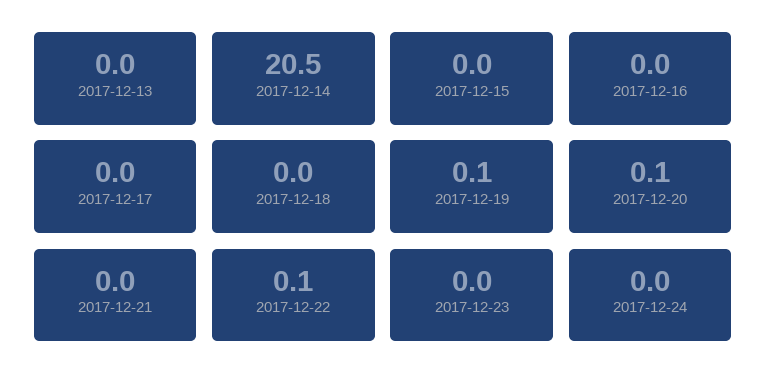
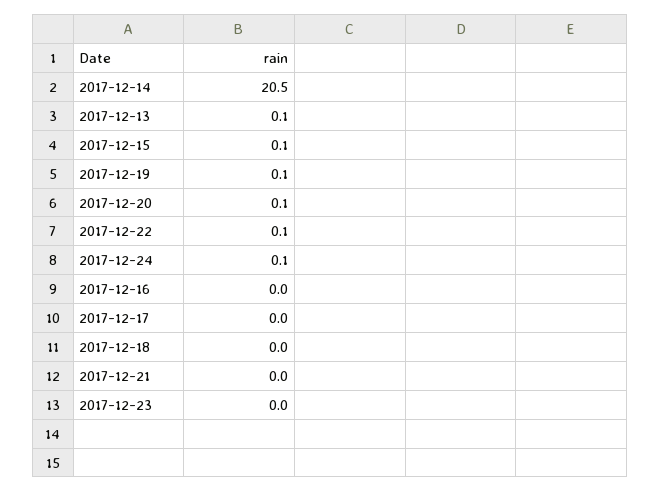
2017-12-13: 0 -> 0.1
2017-12-15: 0 -> 0.1
2017-12-24: 0 -> 0.1

